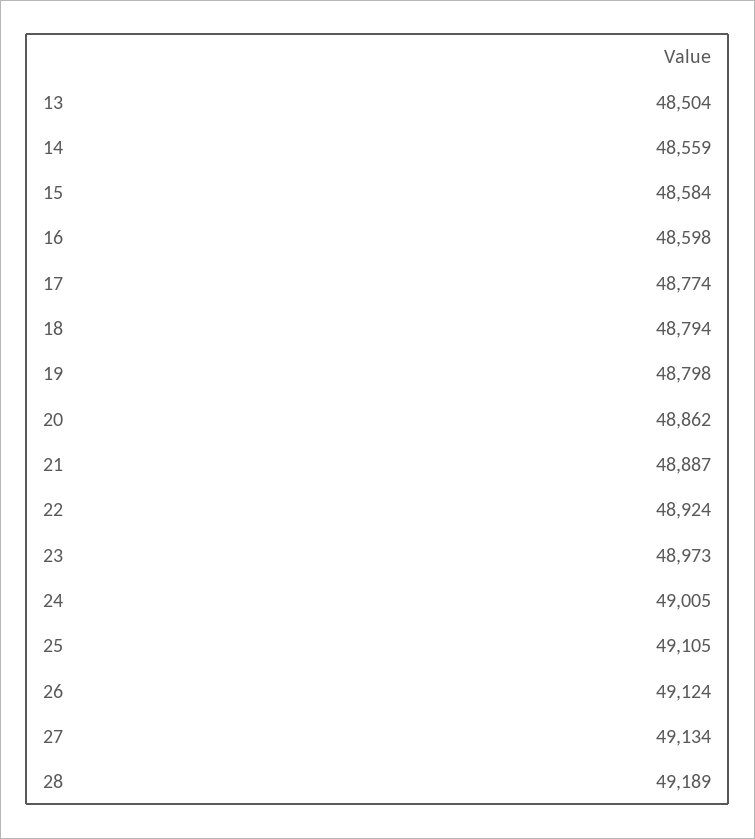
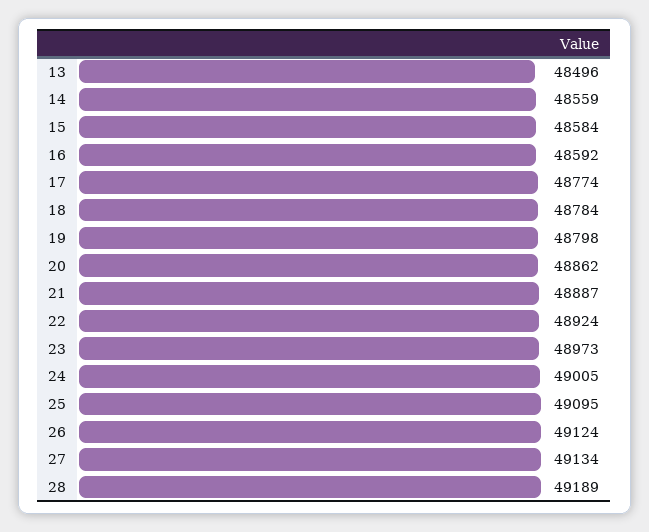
13: 48504 -> 48496
16: 48598 -> 48592
18: 48794 -> 48784
25: 49105 -> 49095

